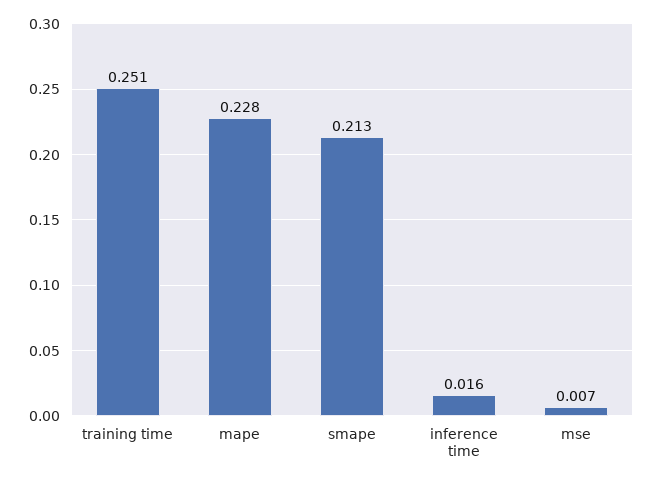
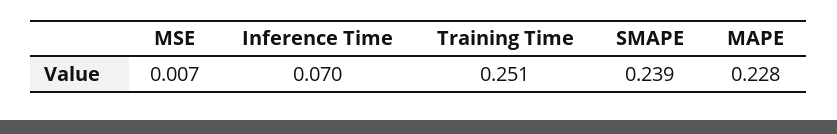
smape: 0.213 -> 0.239
inference time: 0.016 -> 0.07

